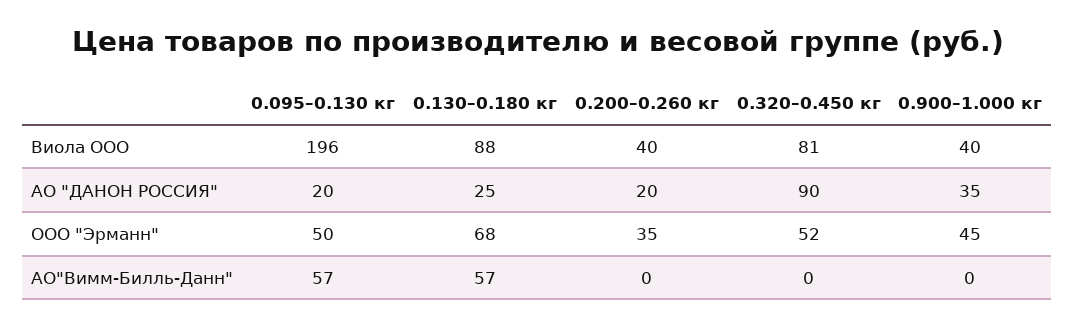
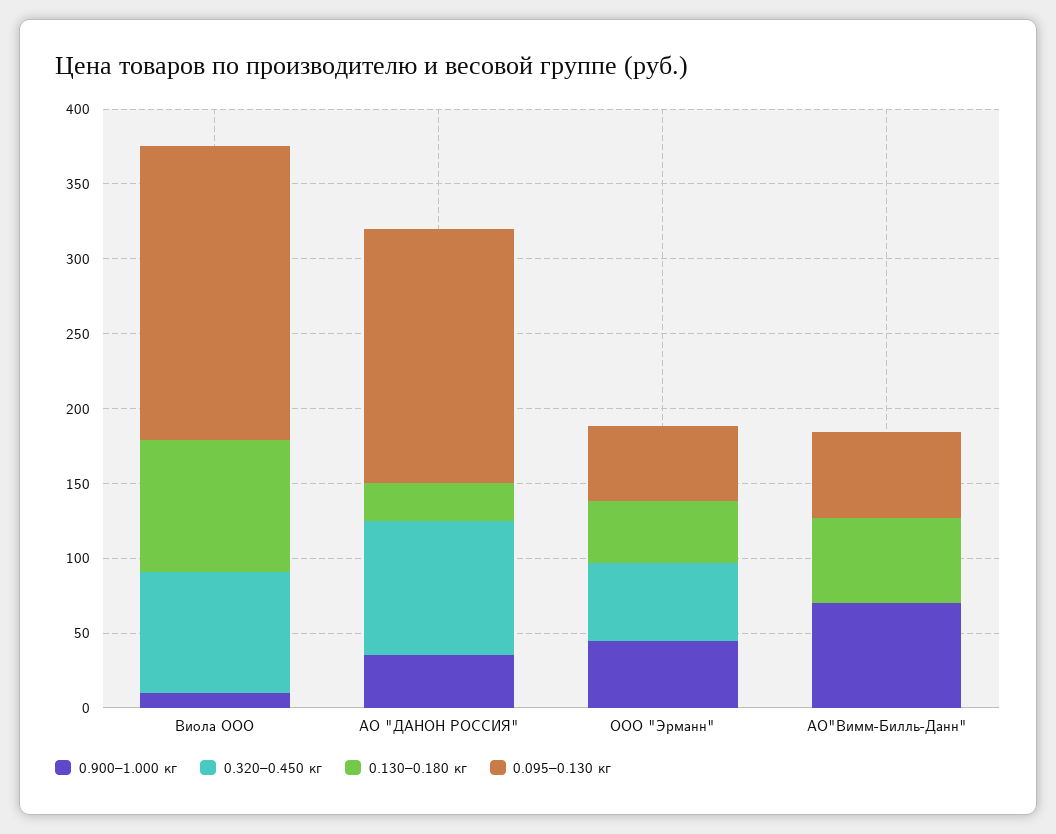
0.200–0.260 кг, Виола ООО: 40 -> none
0.900–1.000 кг, Виола ООО: 40 -> 10
0.095–0.130 кг, АО "ДАНОН РОССИЯ": 20 -> 170
0.200–0.260 кг, АО "ДАНОН РОССИЯ": 20 -> none
0.130–0.180 кг, ООО "Эрманн": 68 -> 40
0.200–0.260 кг, ООО "Эрманн": 35 -> none
0.200–0.260 кг, АО"Вимм-Билль-Данн": 0 -> none
0.900–1.000 кг, АО"Вимм-Билль-Данн": 0 -> 70

